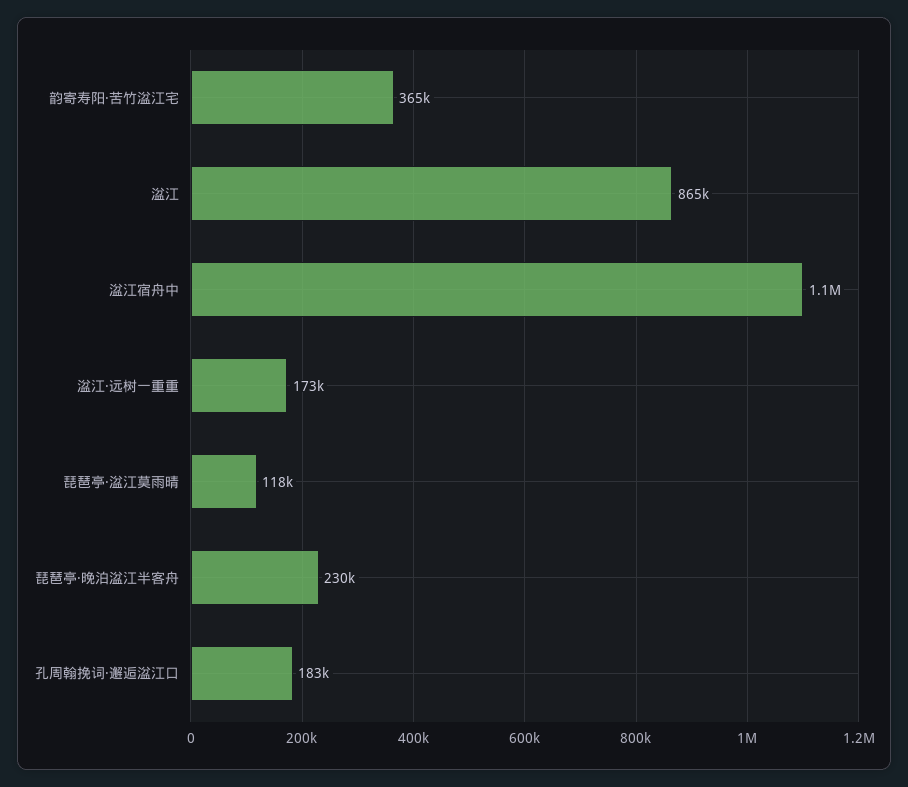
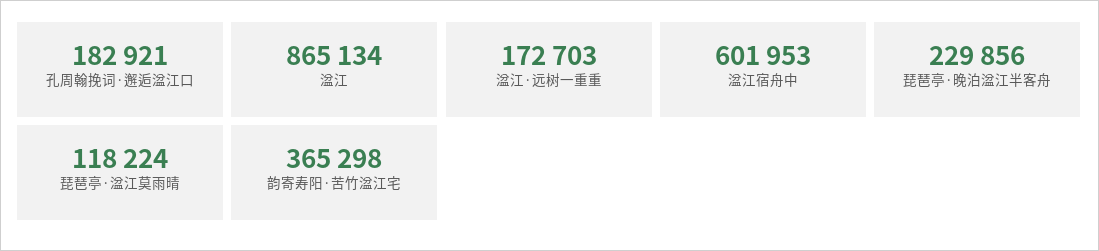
湓江宿舟中: 1100000 -> 601953

